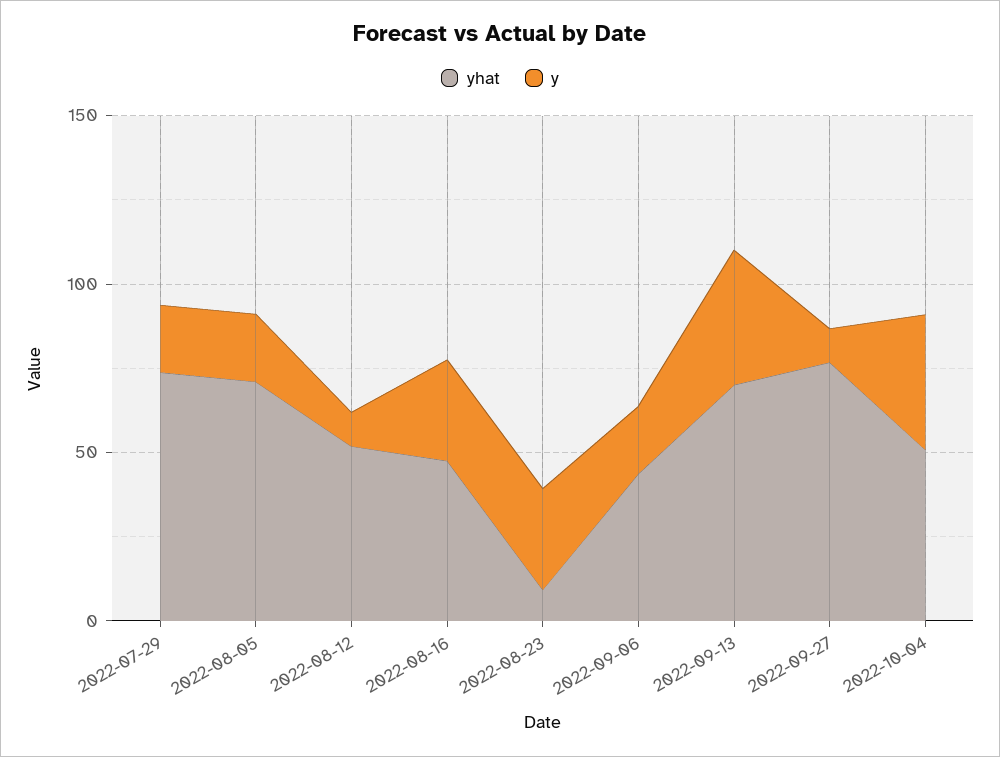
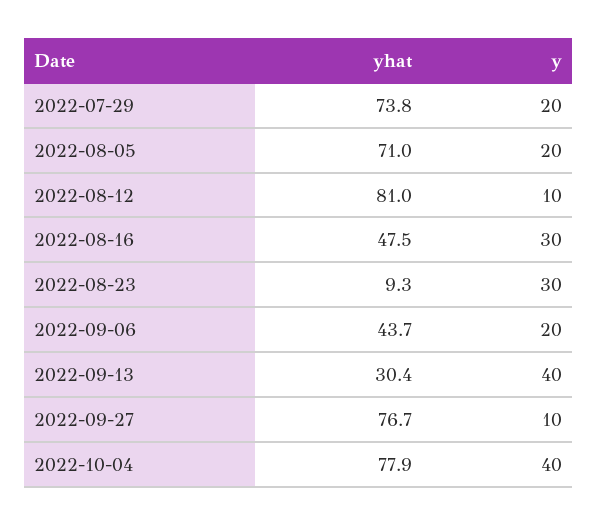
yhat, 2022-08-12: 50 -> 81
yhat, 2022-09-13: 70 -> 30.4
yhat, 2022-10-04: 50 -> 77.9

